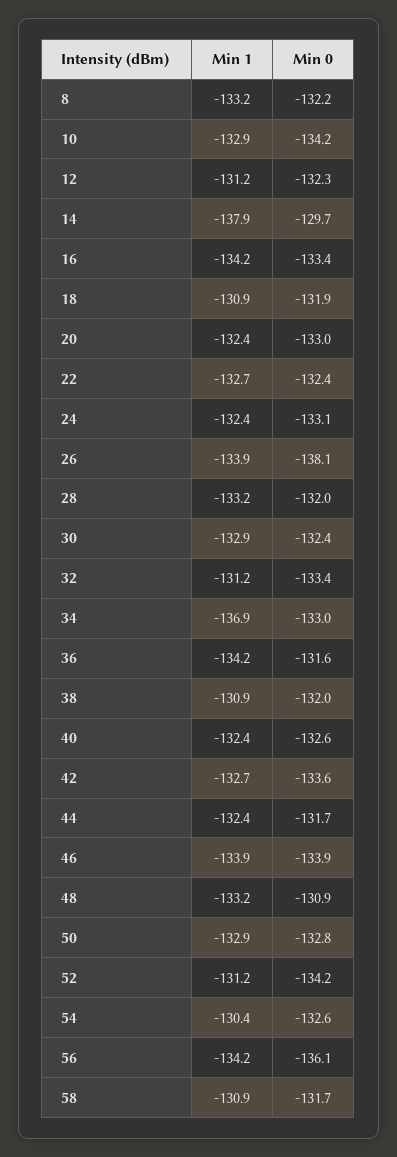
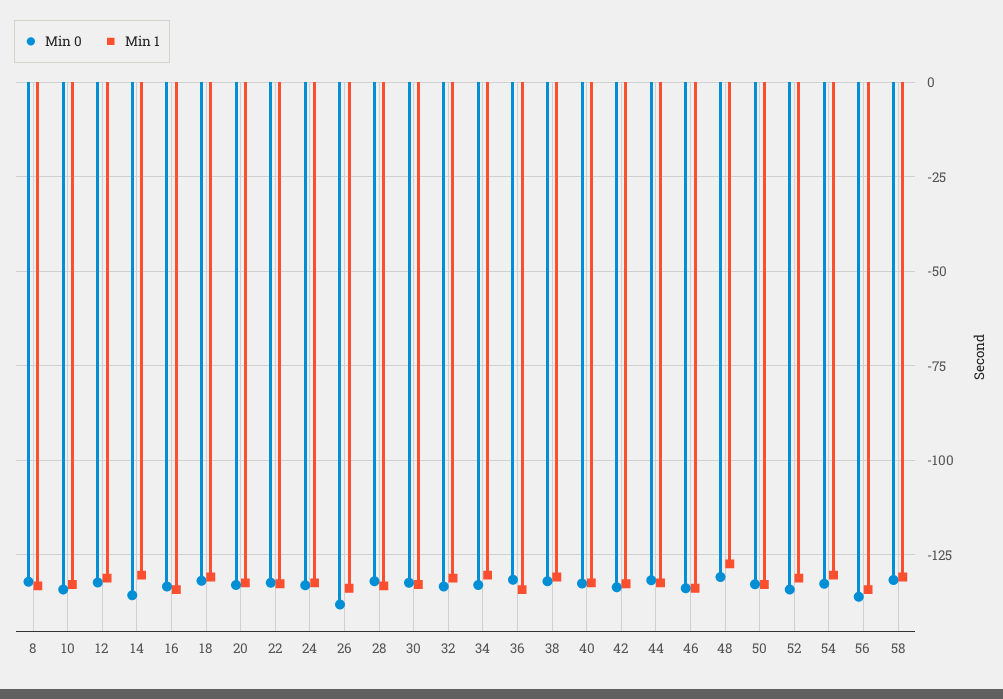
Min 1, 14: -137.9 -> -130
Min 0, 14: -129.7 -> -135
Min 1, 34: -136.9 -> -130
Min 1, 48: -133.2 -> -127.5

